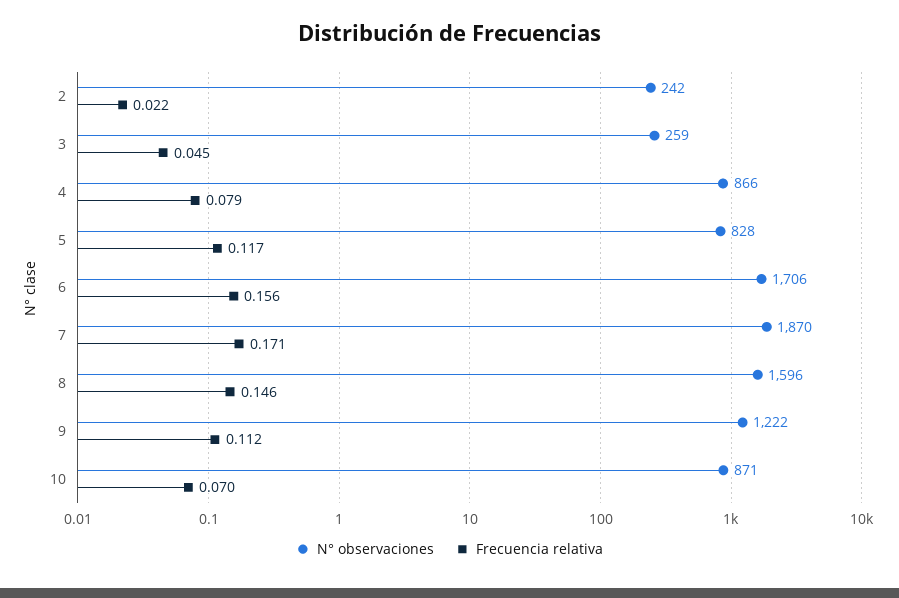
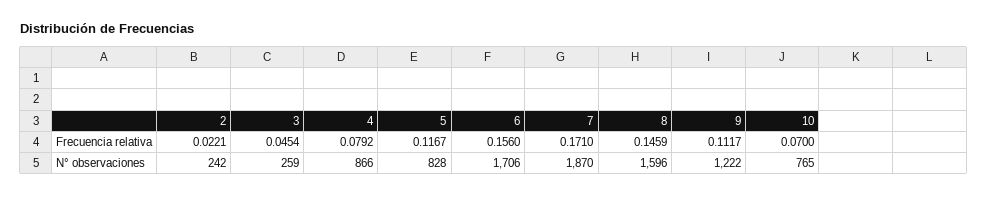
N° observaciones, 10: 871 -> 765

